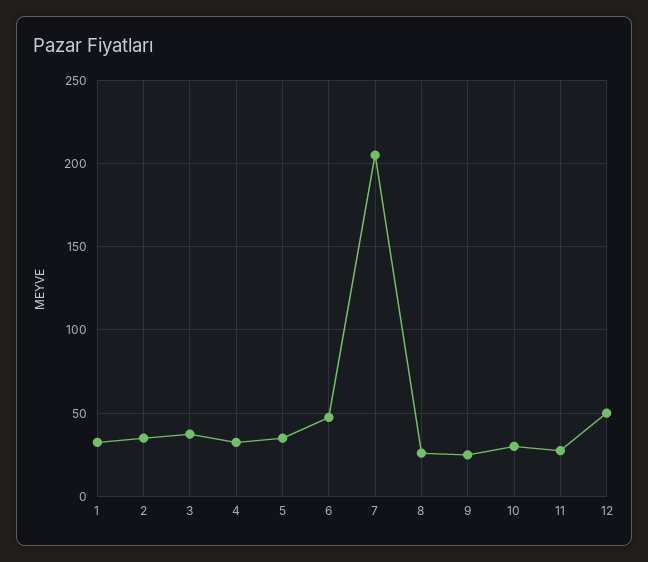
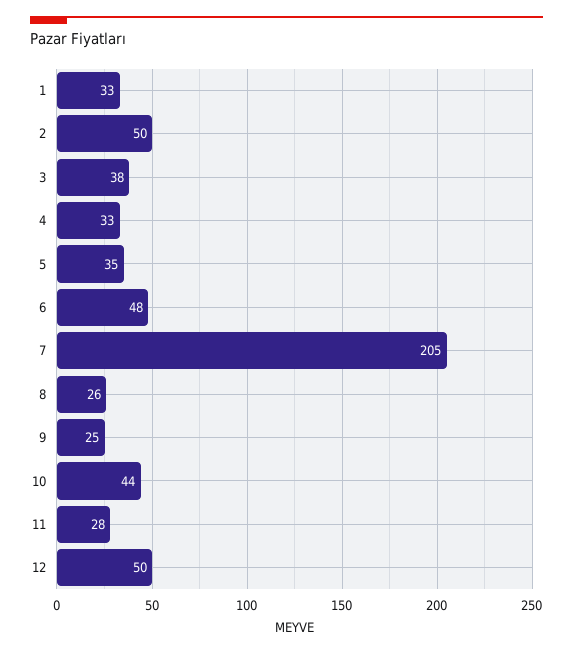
2: 35 -> 50
10: 30 -> 44

